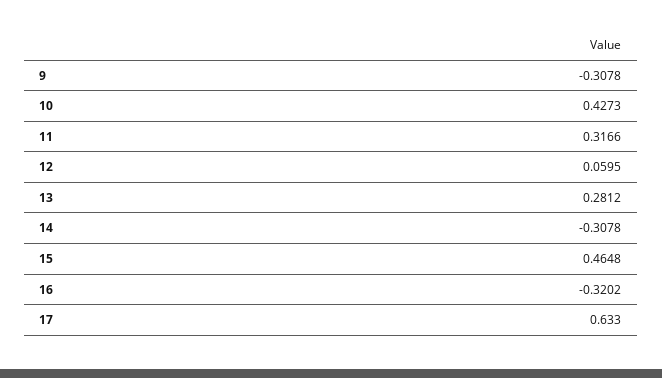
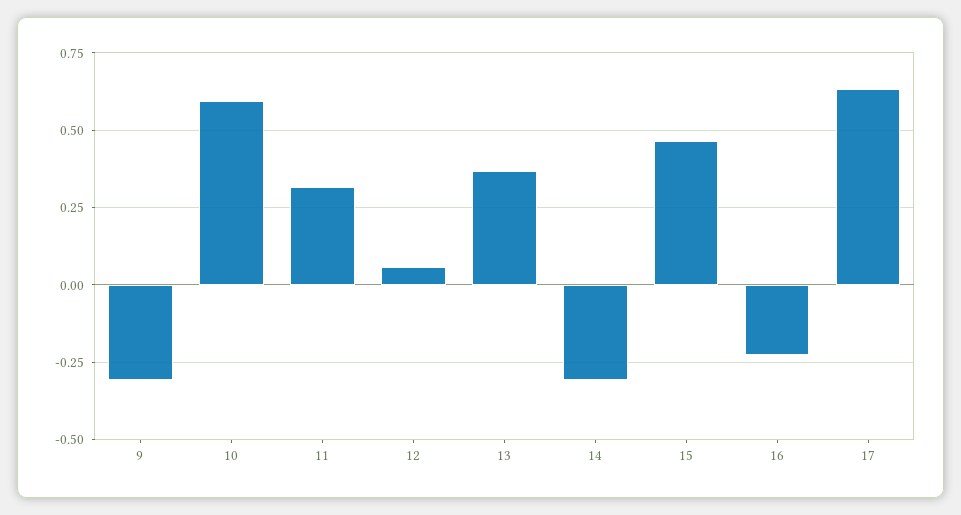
10: 0.4273 -> 0.6
13: 0.2812 -> 0.375
16: -0.3202 -> -0.225

